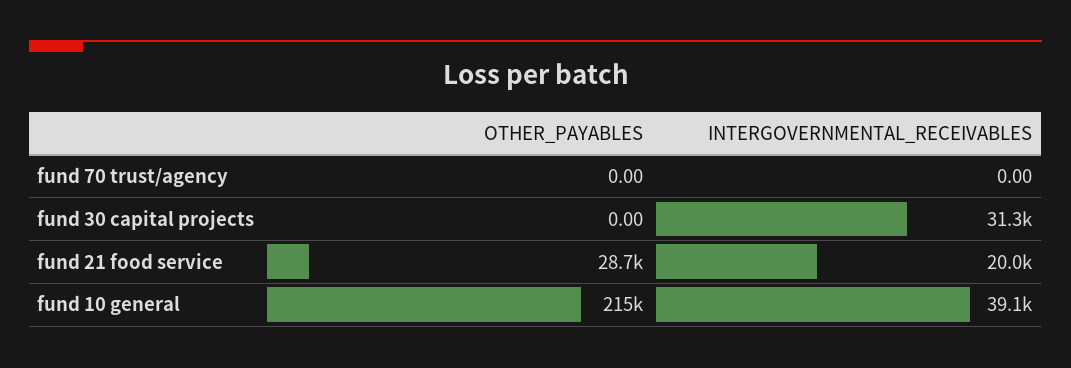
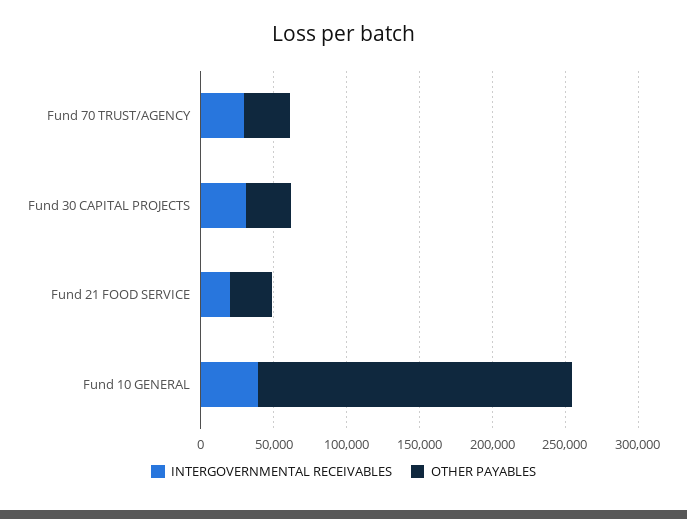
OTHER_PAYABLES, fund 70 trust/agency: 0 -> 30000
INTERGOVERNMENTAL_RECEIVABLES, fund 70 trust/agency: 0 -> 30000
OTHER_PAYABLES, fund 30 capital projects: 0 -> 30000

